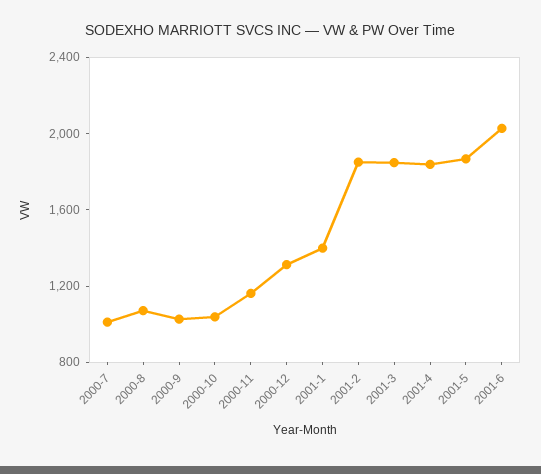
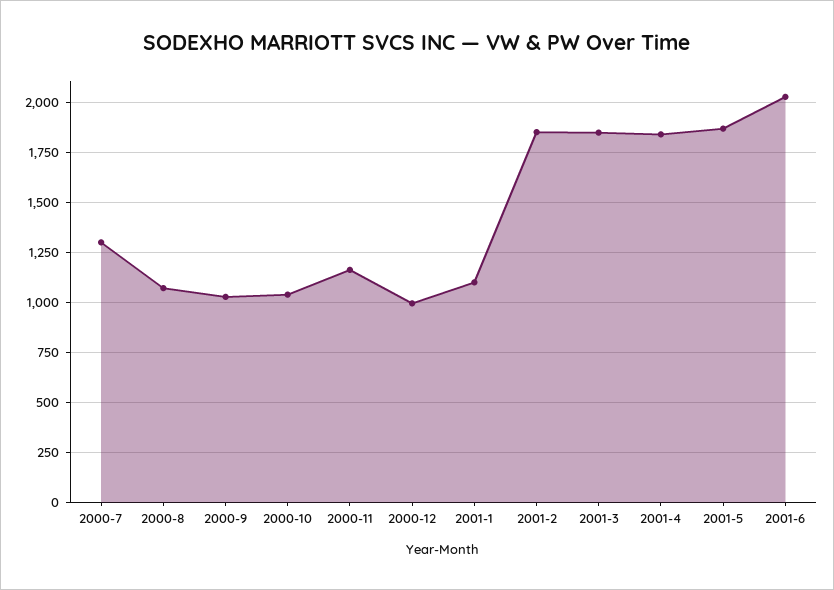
2000-7: 1000 -> 1300
2000-12: 1300 -> 1000
2001-1: 1400 -> 1100

